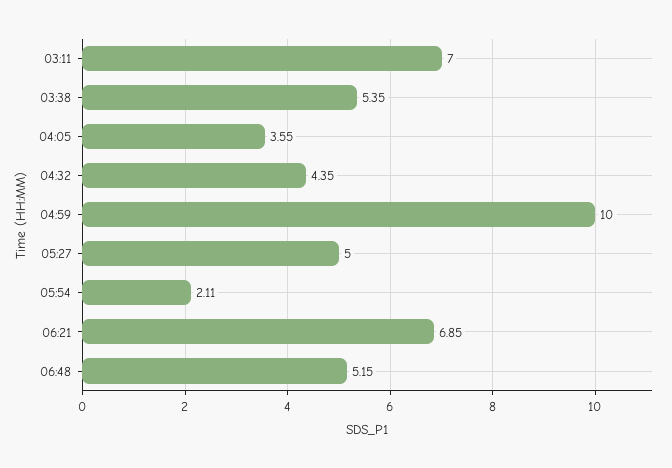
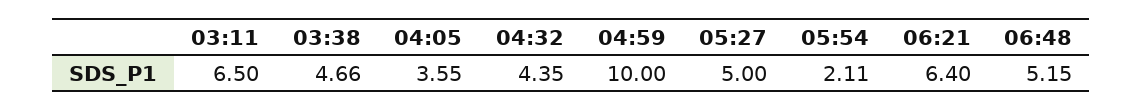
03:11: 7 -> 6.5
03:38: 5.35 -> 4.66
06:21: 6.85 -> 6.4

